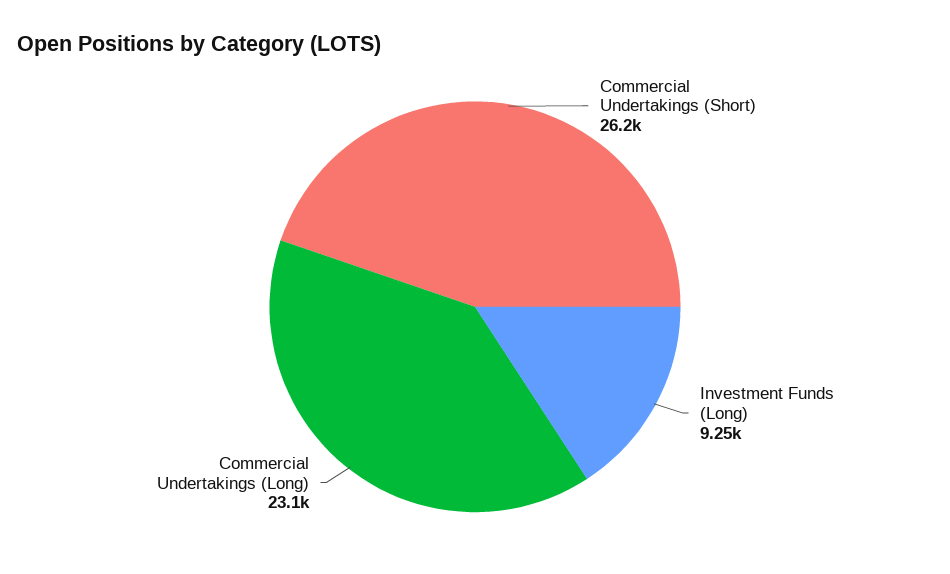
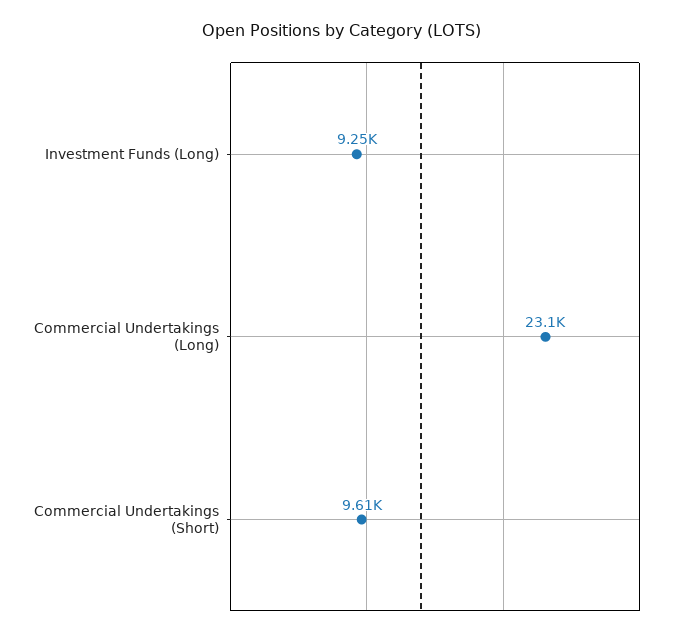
Commercial Undertakings (Short): 26200 -> 9610

